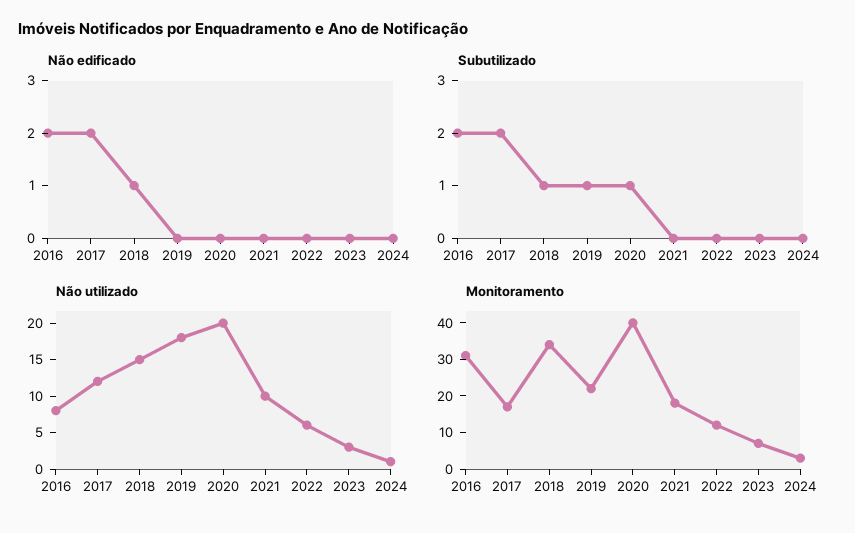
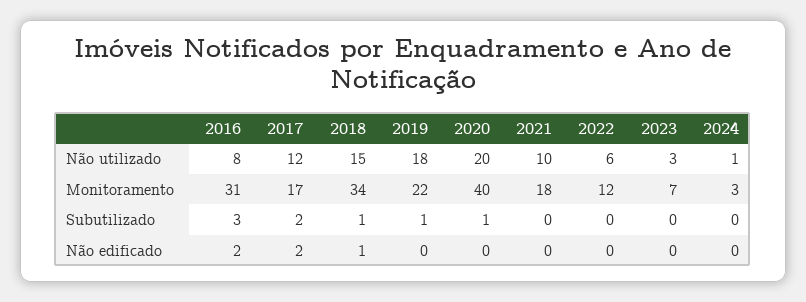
Subutilizado, 2016: 2 -> 3

